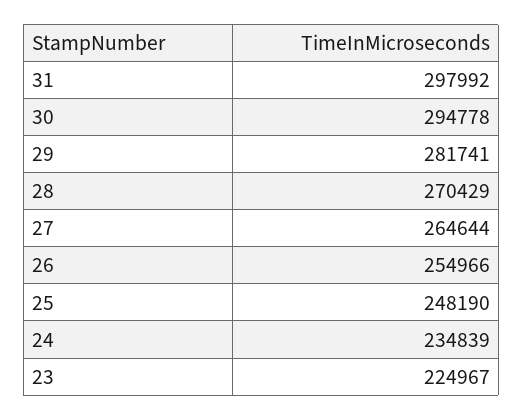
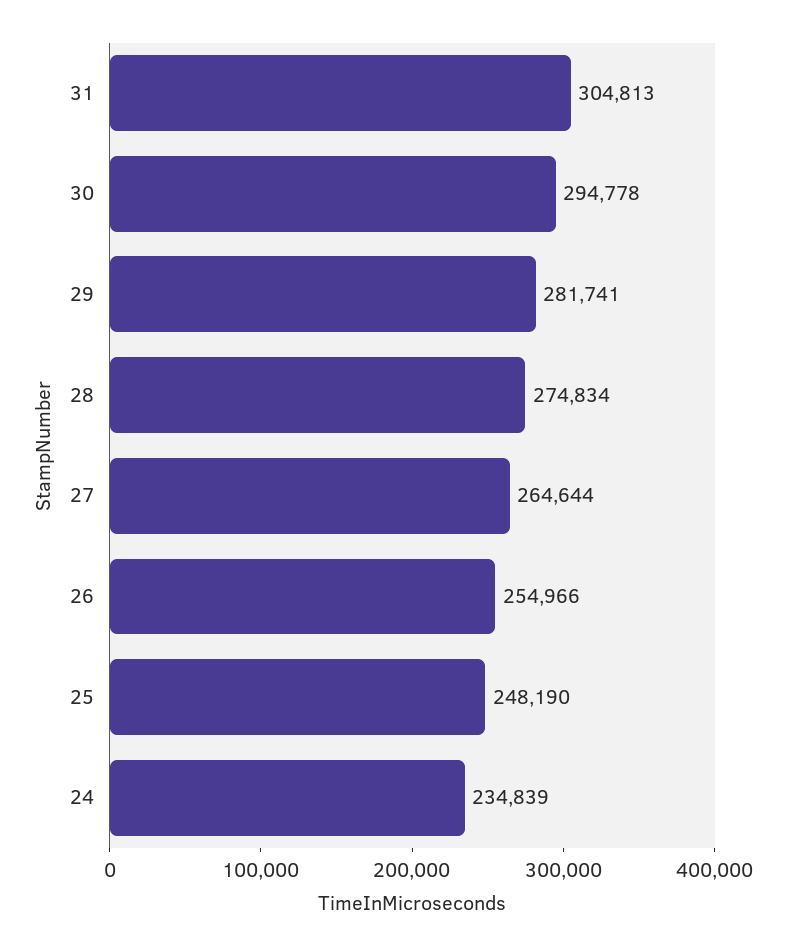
31: 297992 -> 304813
28: 270429 -> 274834
23: 224967 -> none

